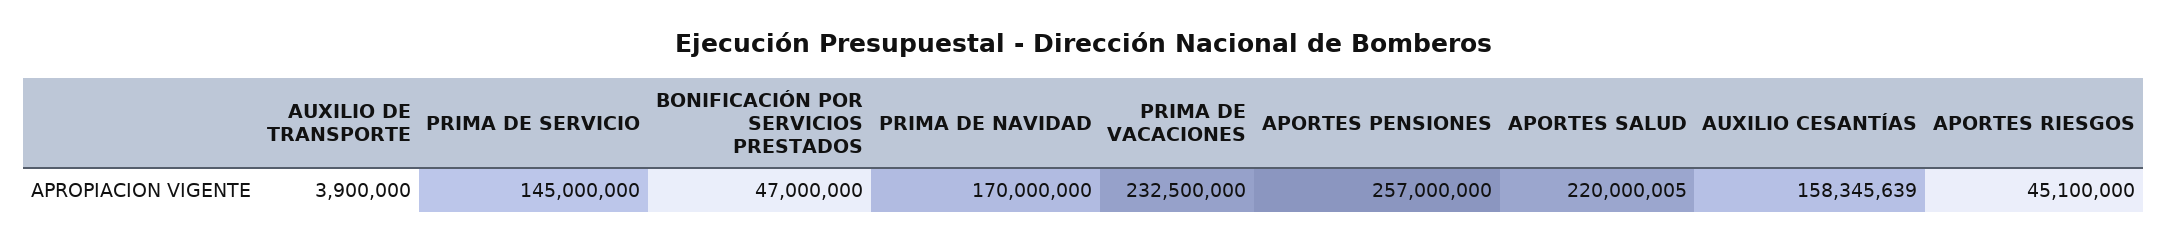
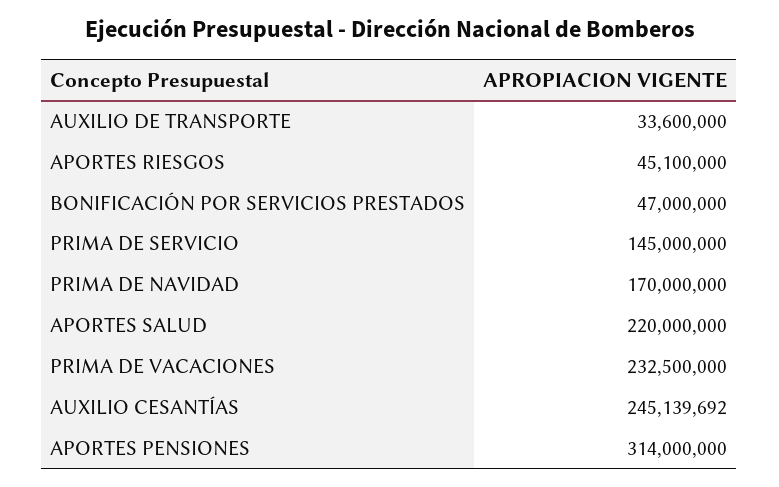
AUXILIO DE TRANSPORTE: 3900000 -> 33600000
APORTES PENSIONES: 257000000 -> 314000000
APORTES SALUD: 220000005 -> 220000000
AUXILIO CESANTÍAS: 158345639 -> 245139692

